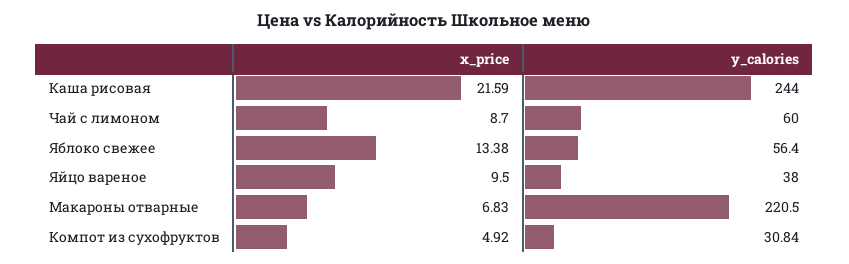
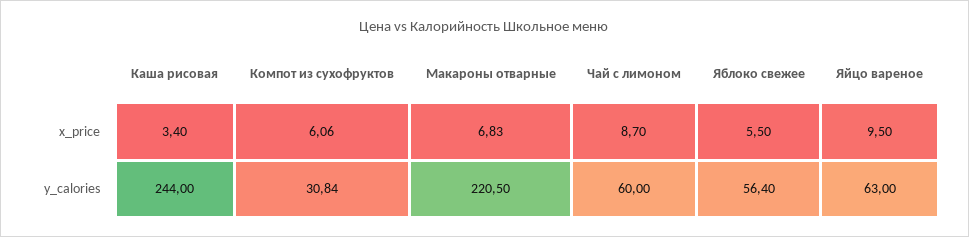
x_price, Каша рисовая: 21.59 -> 3.4
x_price, Яблоко свежее: 13.38 -> 5.5
y_calories, Яйцо вареное: 38 -> 63
x_price, Компот из сухофруктов: 4.92 -> 6.06

